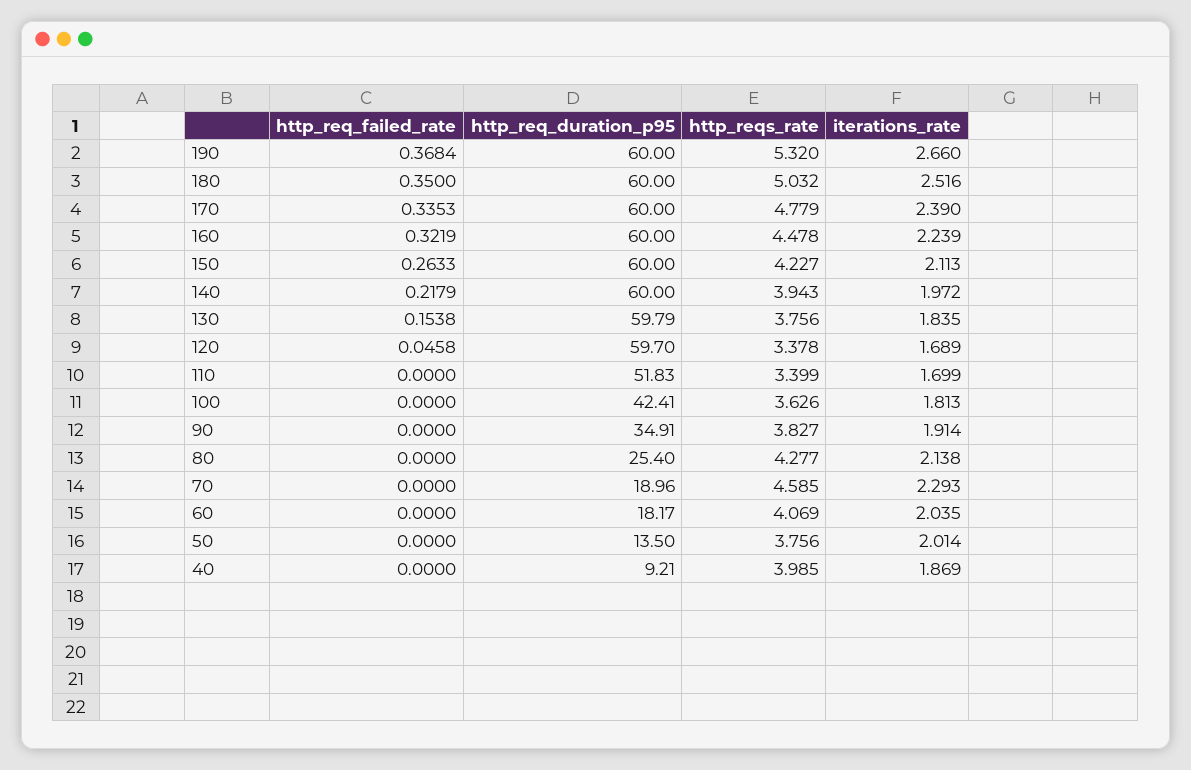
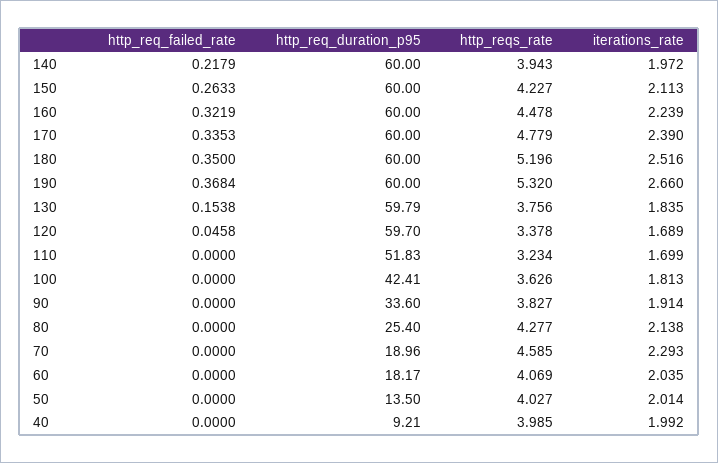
http_reqs_rate, 180: 5.032 -> 5.196
http_reqs_rate, 110: 3.399 -> 3.234
http_req_duration_p95, 90: 34.91 -> 33.6
http_reqs_rate, 50: 3.756 -> 4.027
iterations_rate, 40: 1.869 -> 1.992

